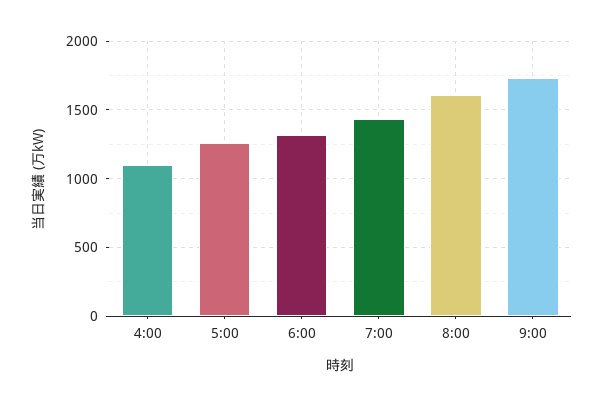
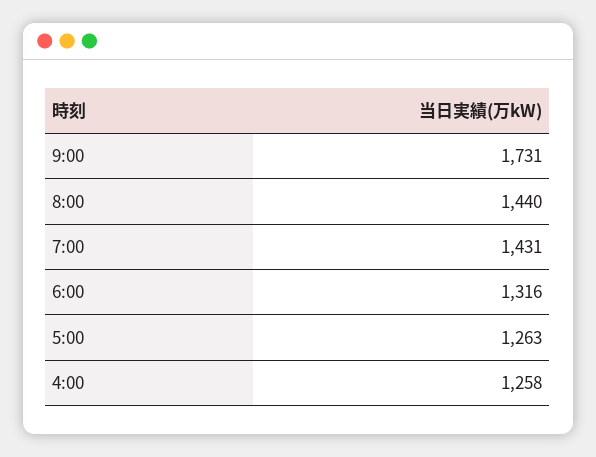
4:00: 1100 -> 1258
8:00: 1600 -> 1440

